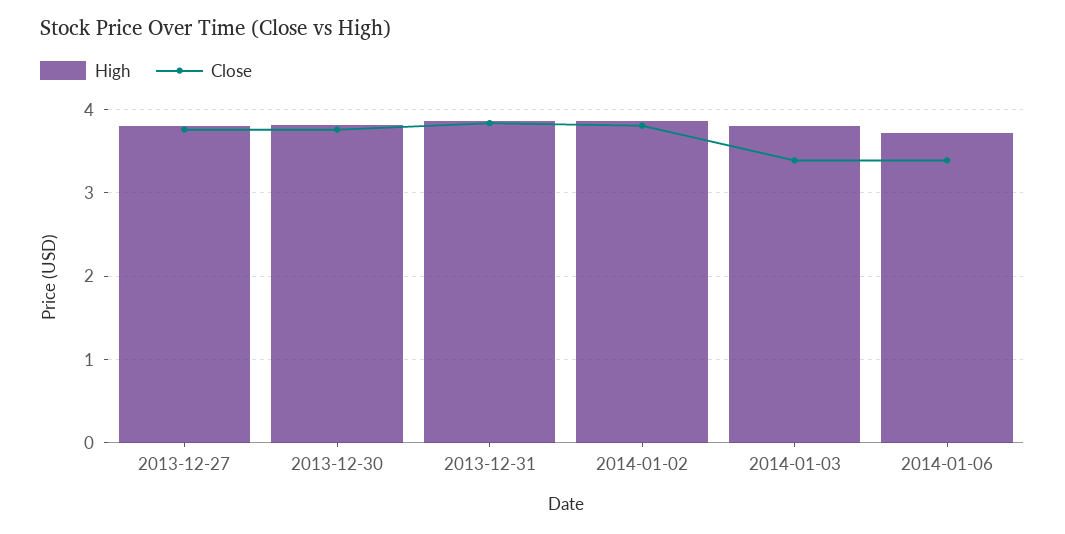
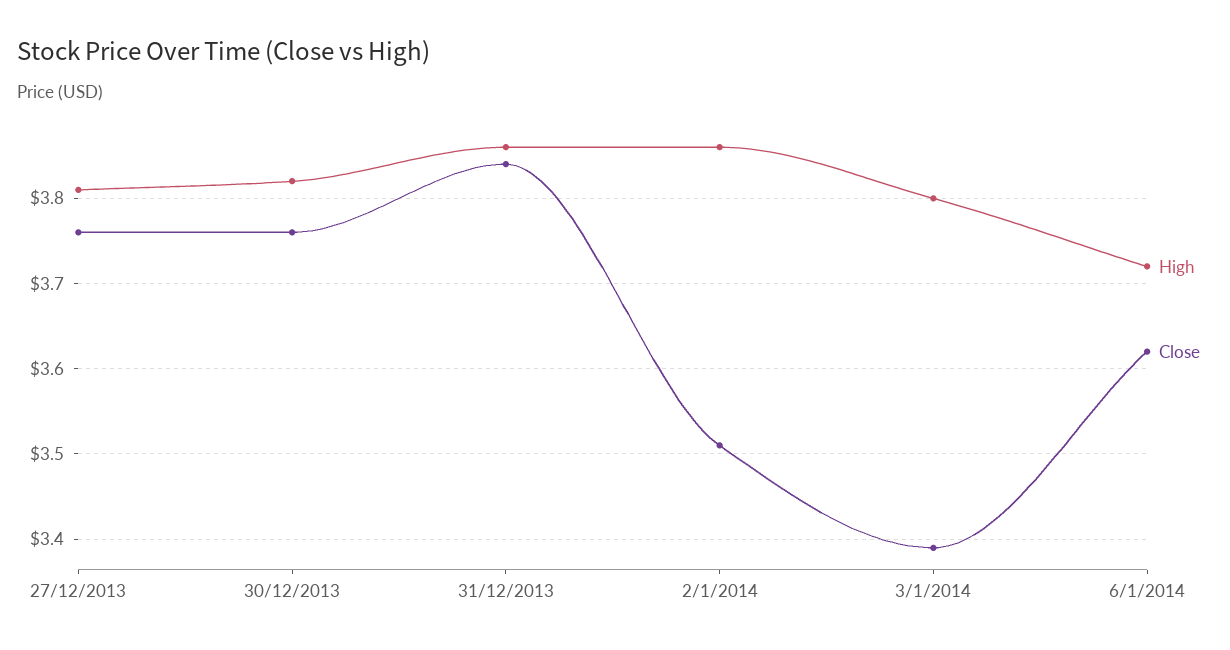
Close, 2014-01-02: 3.8 -> 3.51
Close, 2014-01-06: 3.4 -> 3.62

